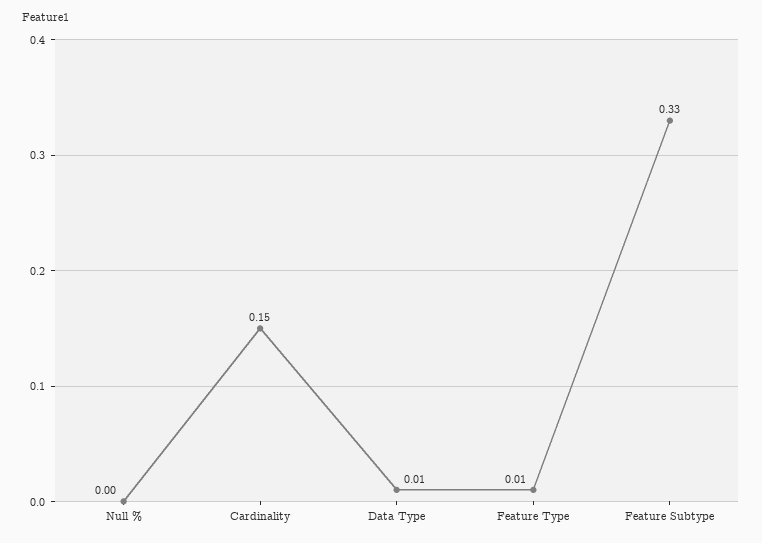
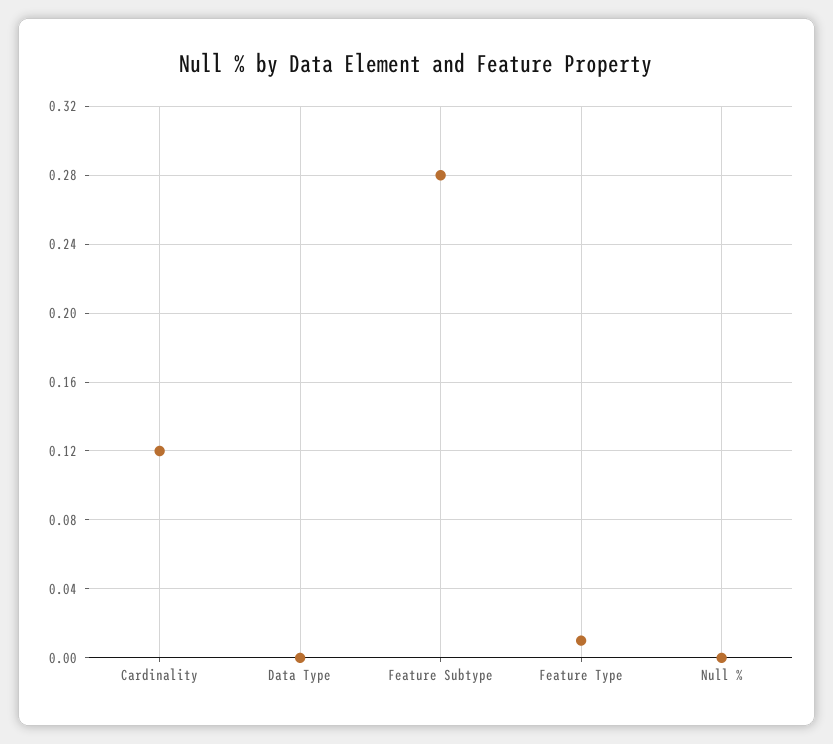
Cardinality: 0.15 -> 0.12
Data Type: 0.01 -> 0
Feature Subtype: 0.33 -> 0.28

